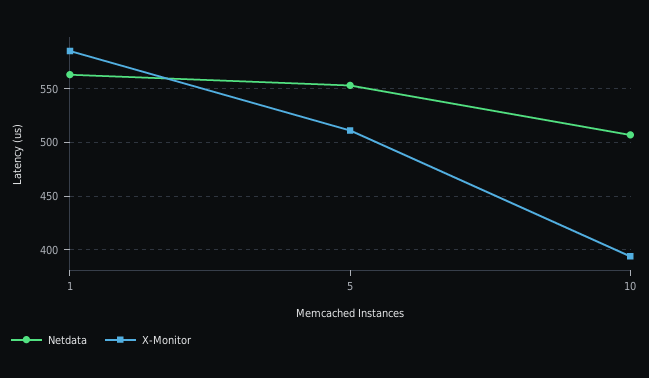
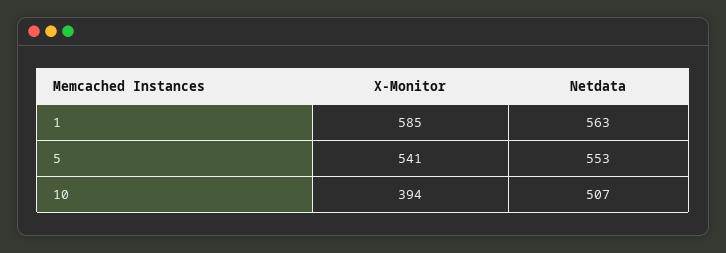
X-Monitor, 5: 510 -> 541

